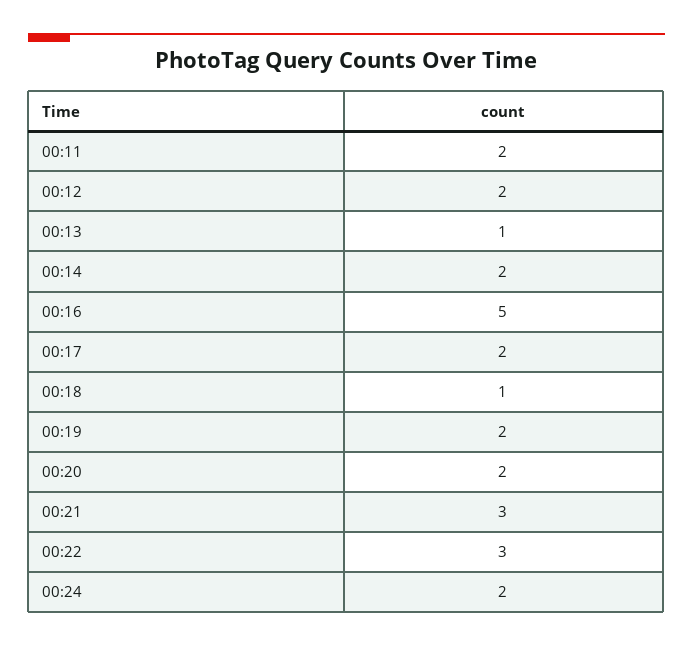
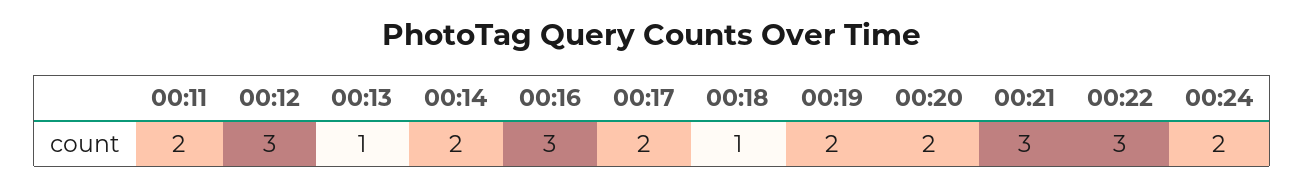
00:12: 2 -> 3
00:16: 5 -> 3

